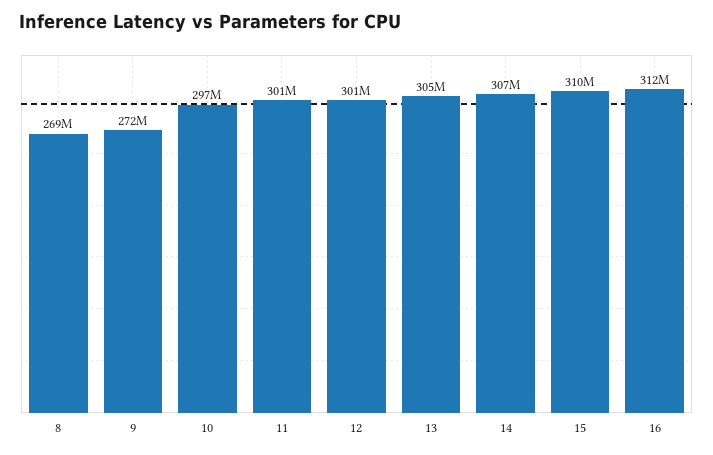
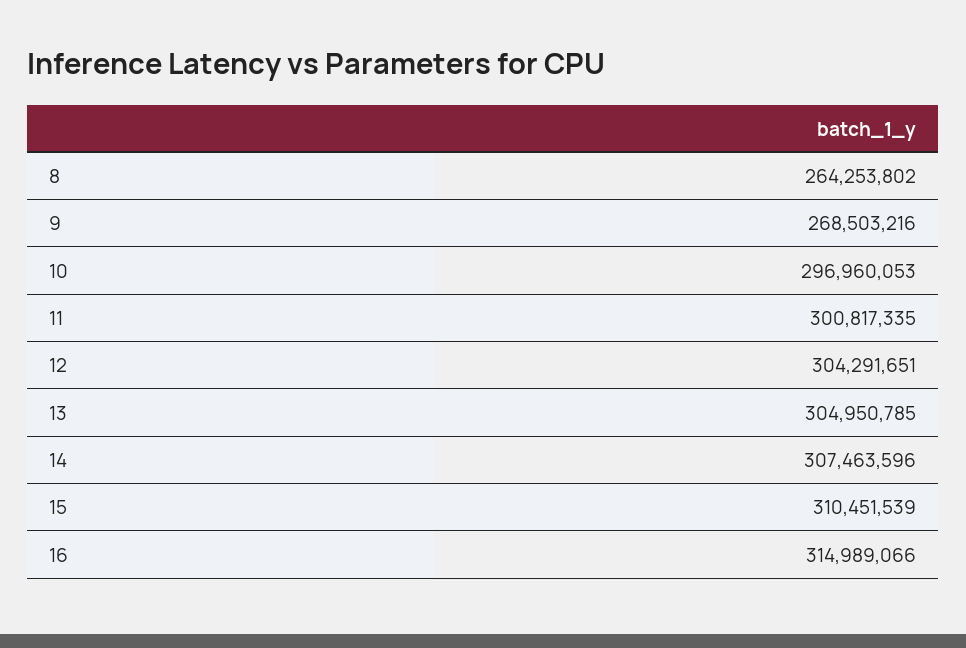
8: 269000000 -> 264253802
9: 272000000 -> 268503216
12: 301000000 -> 304291651
16: 312000000 -> 314989066

